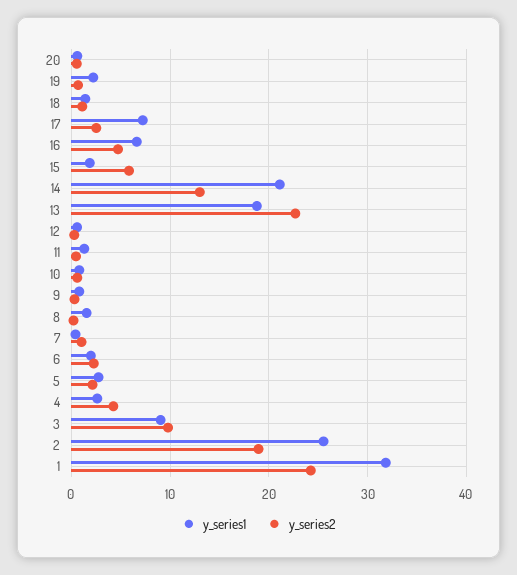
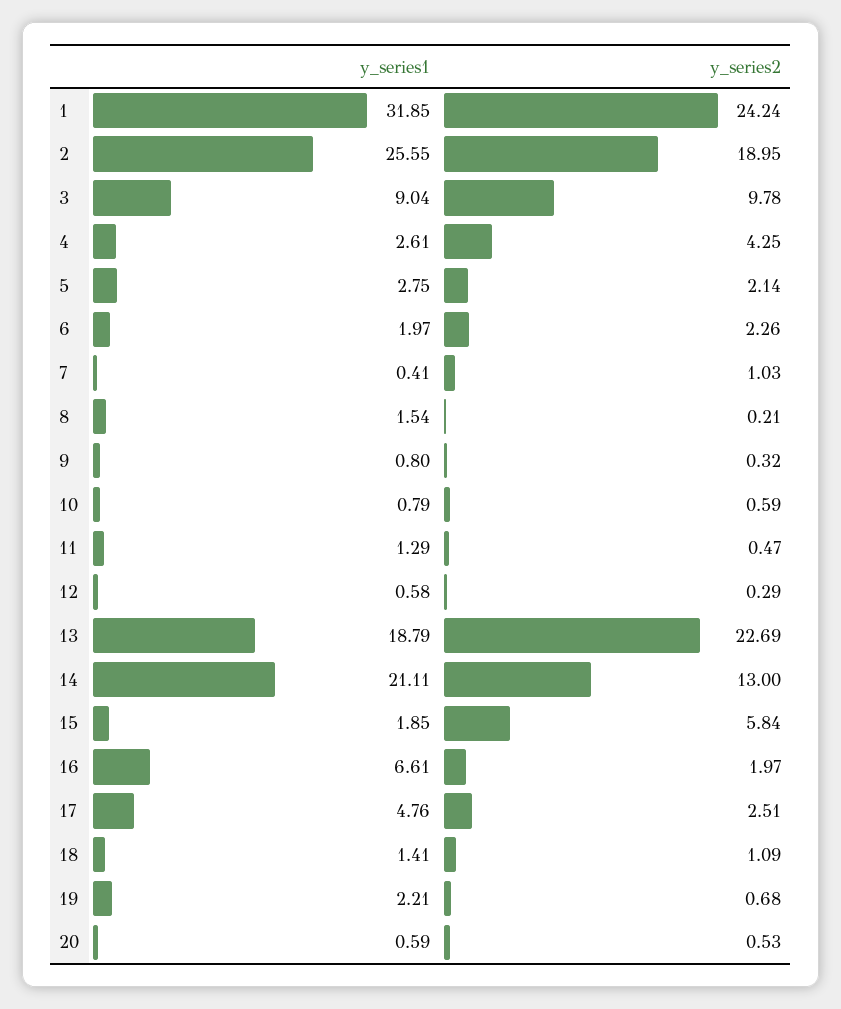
y_series1, 17: 7 -> 4.76
y_series2, 16: 5 -> 1.97

